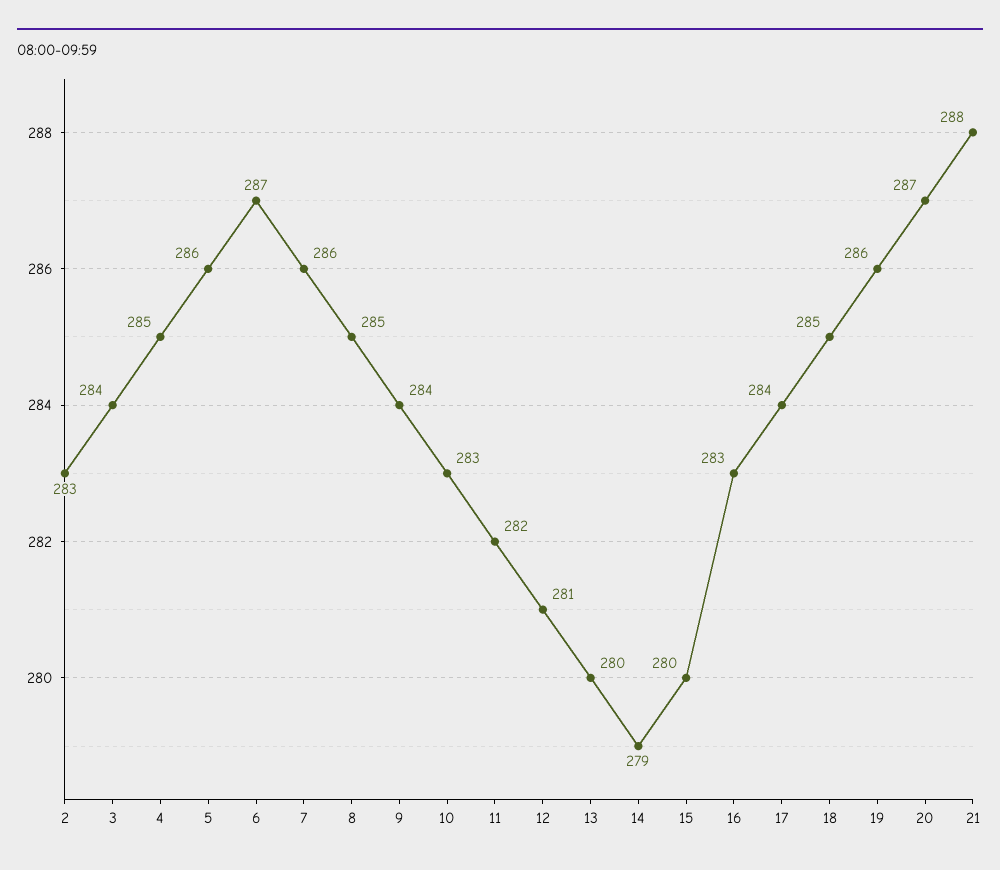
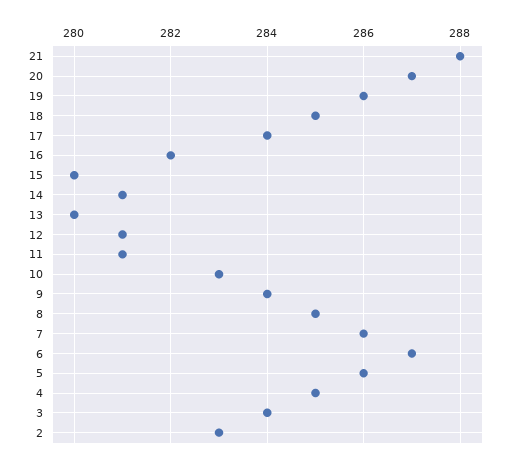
11: 282 -> 281
14: 279 -> 281
16: 283 -> 282

